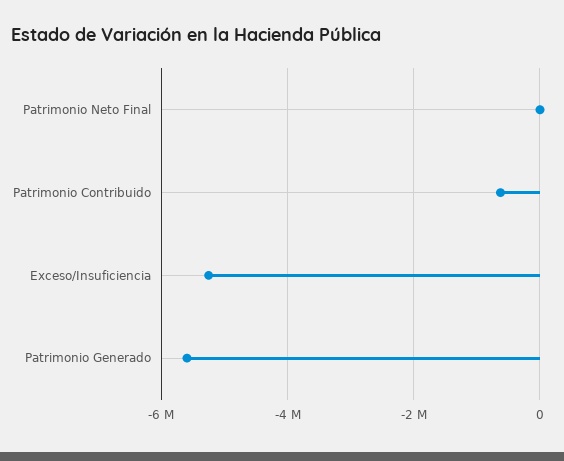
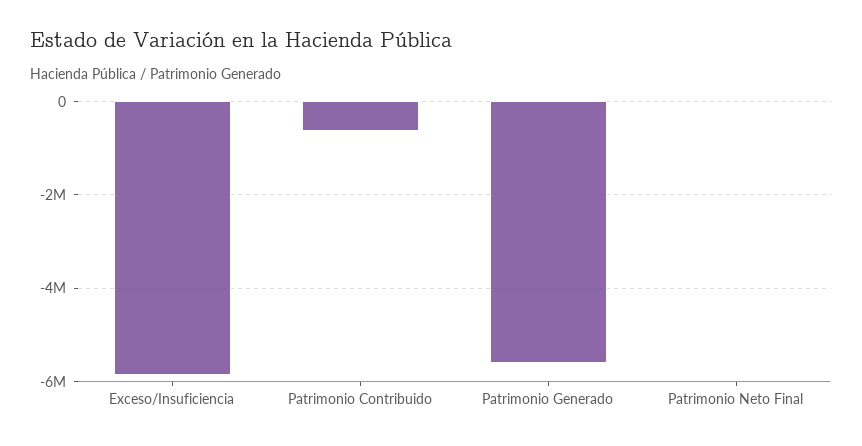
Exceso/Insuficiencia: -5200000 -> -5800000

